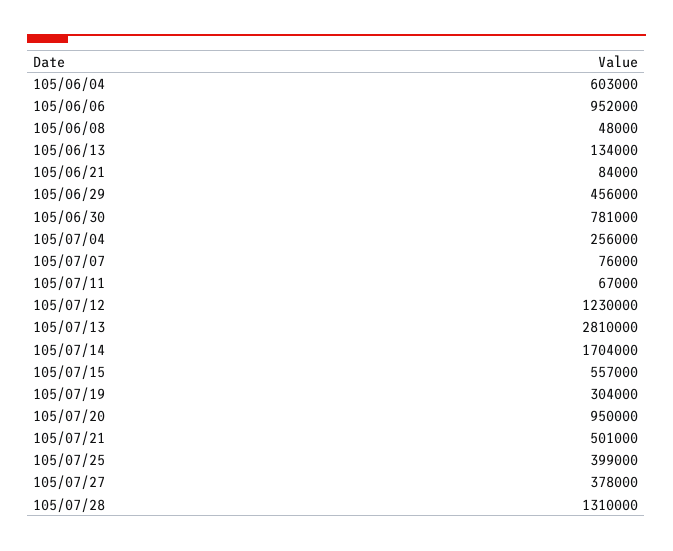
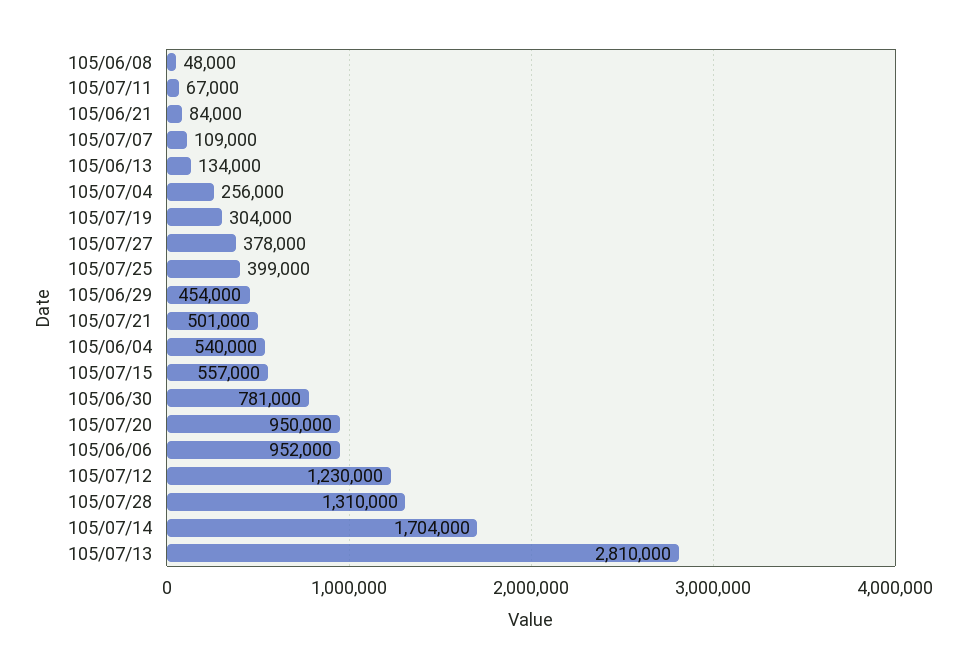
105/06/04: 603000 -> 540000
105/06/29: 456000 -> 454000
105/07/07: 76000 -> 109000

